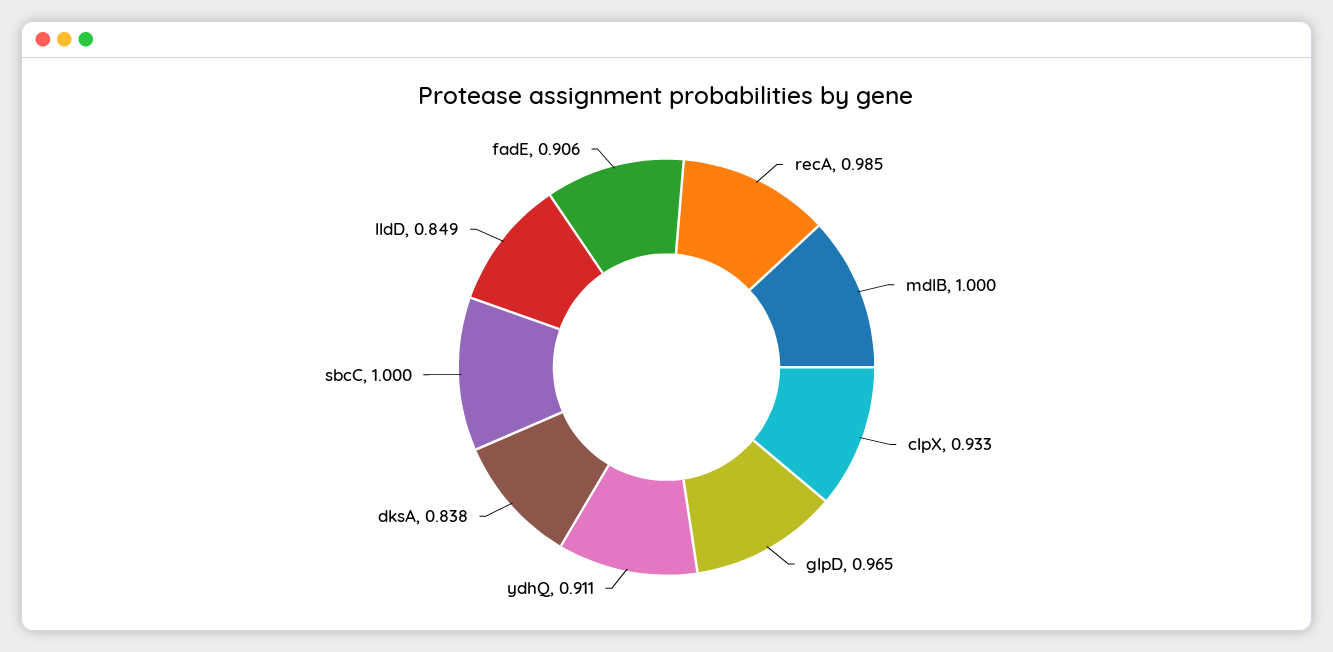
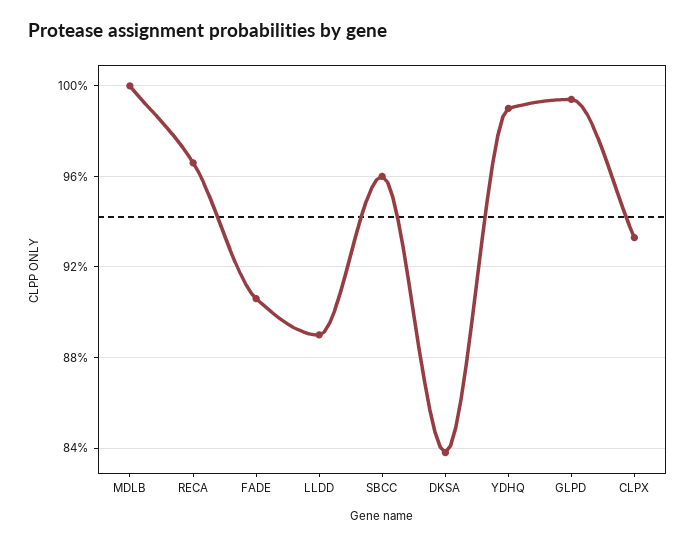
recA: 0.985 -> 0.965
glpD: 0.965 -> 0.995
ydhQ: 0.911 -> 0.99
sbcC: 1 -> 0.96
lldD: 0.849 -> 0.89

